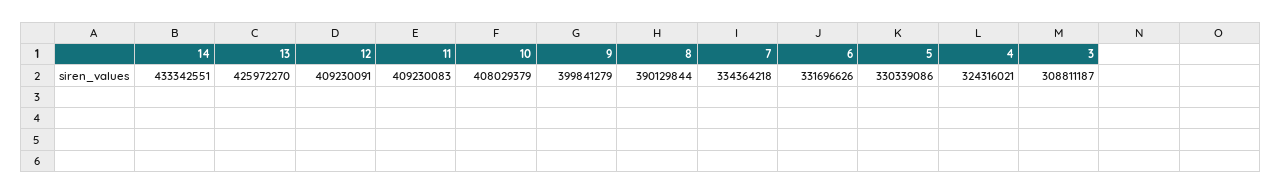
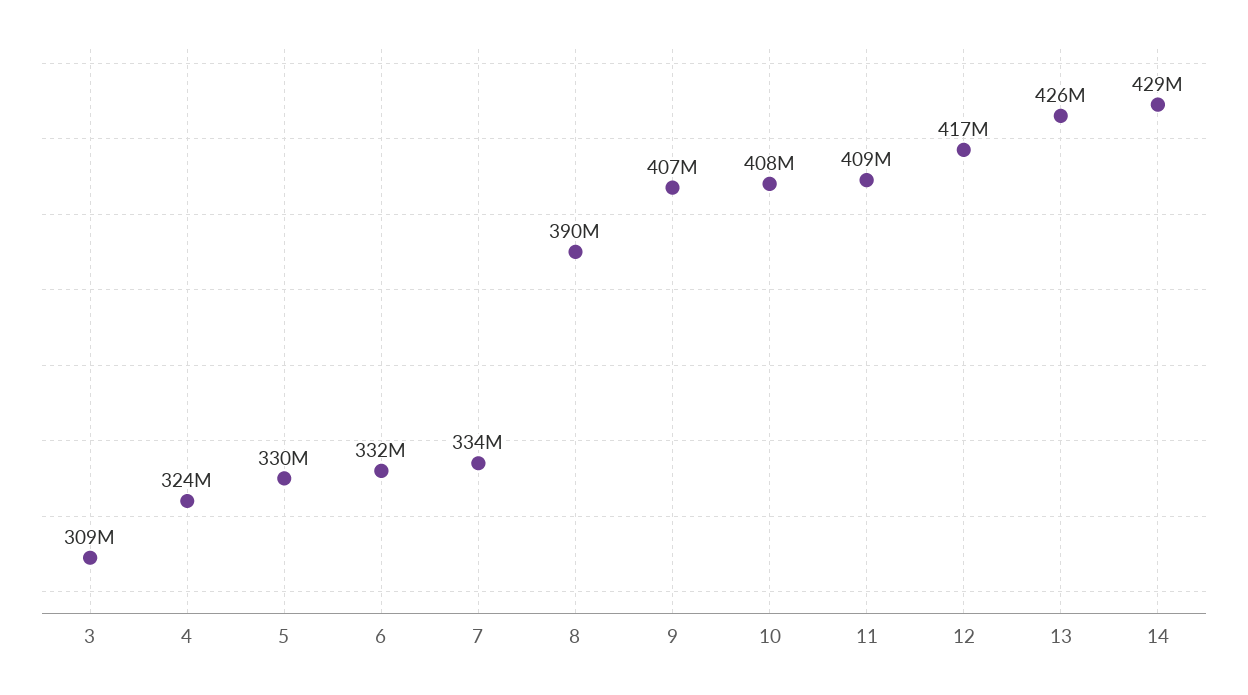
14: 433342551 -> 429000000
12: 409230091 -> 417000000
9: 399841279 -> 407000000

